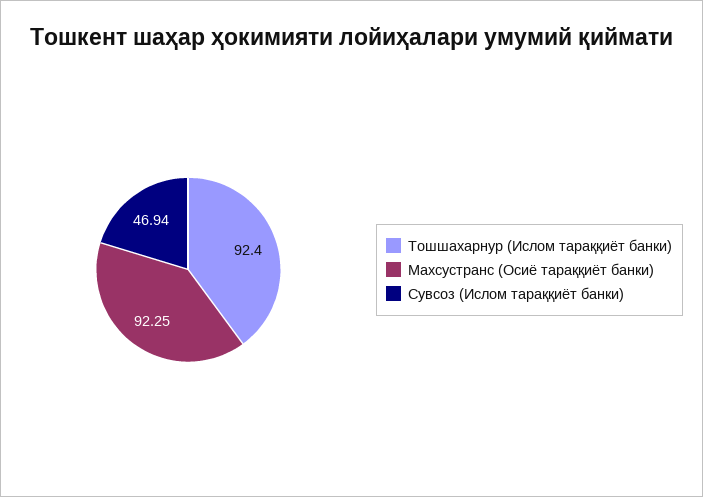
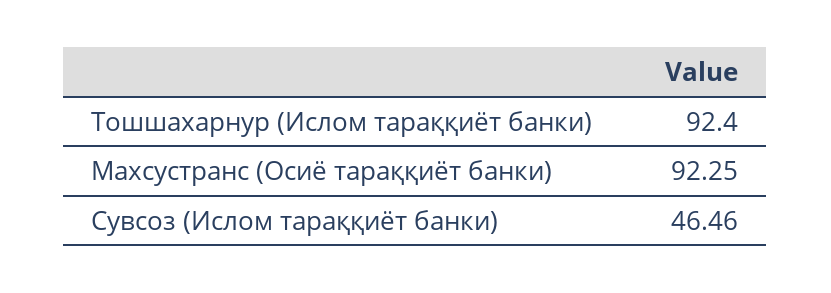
Сувсоз (Ислом тараққиёт банки): 46.94 -> 46.46

